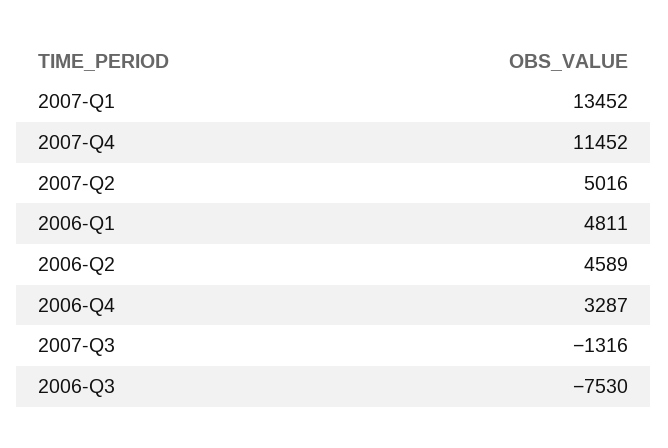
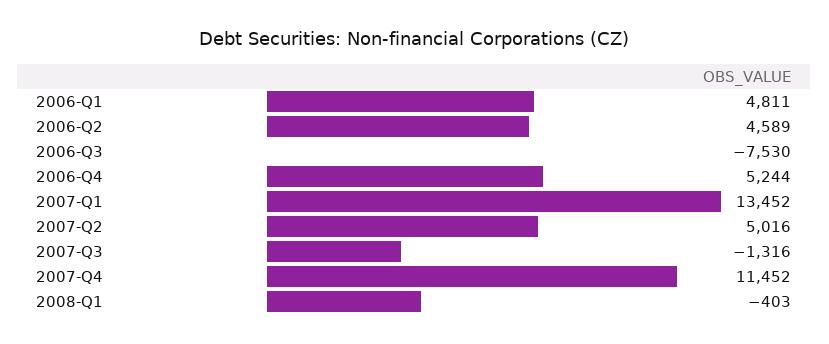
2006-Q4: 3287 -> 5244
2008-Q1: none -> -403

